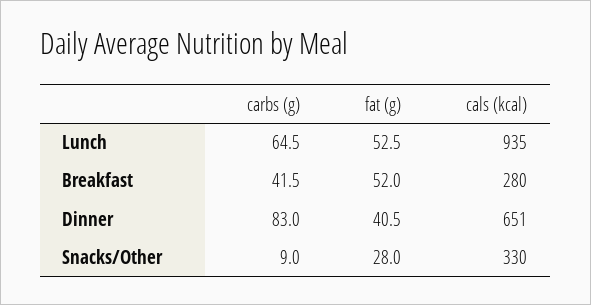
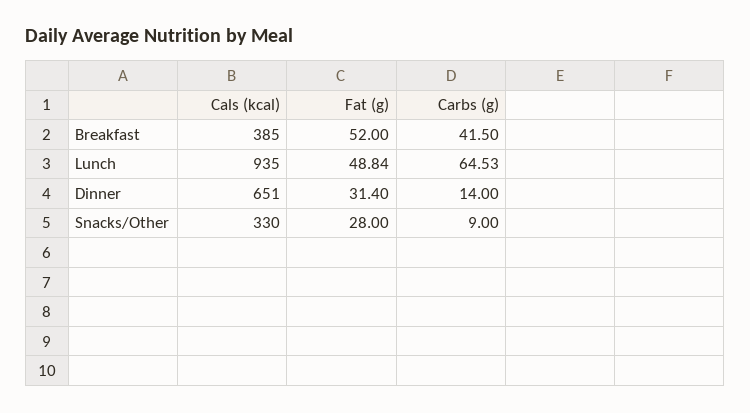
fat (g), Lunch: 52.5 -> 48.84
cals (kcal), Breakfast: 280 -> 385
carbs (g), Dinner: 83 -> 14
fat (g), Dinner: 40.5 -> 31.4

